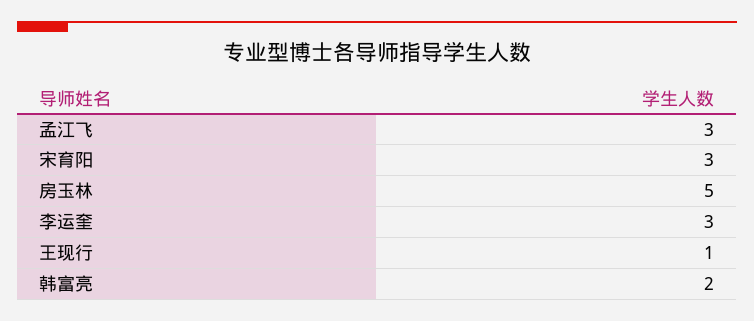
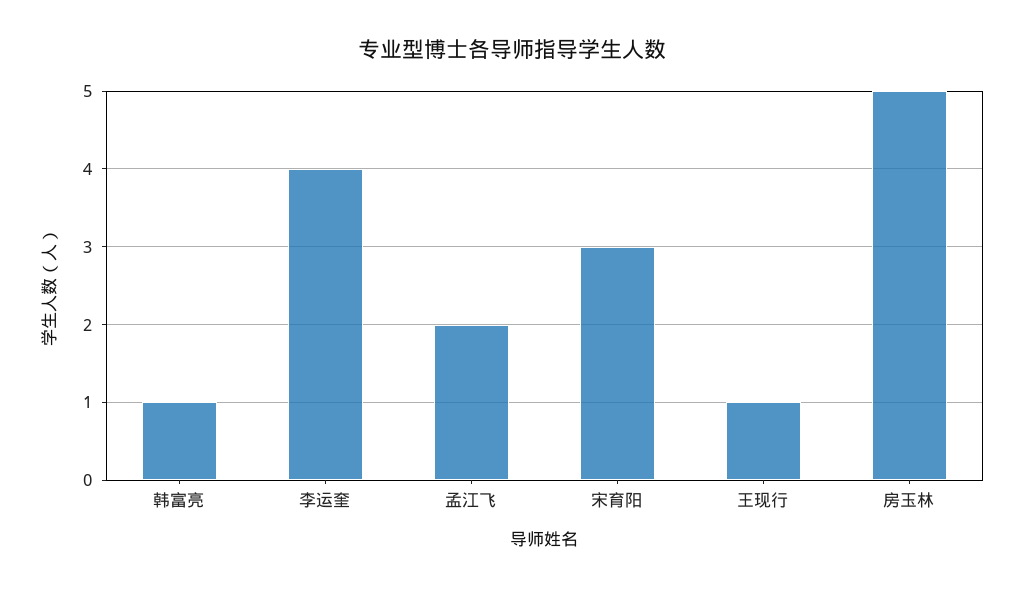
孟江飞: 3 -> 2
李运奎: 3 -> 4
韩富亮: 2 -> 1

